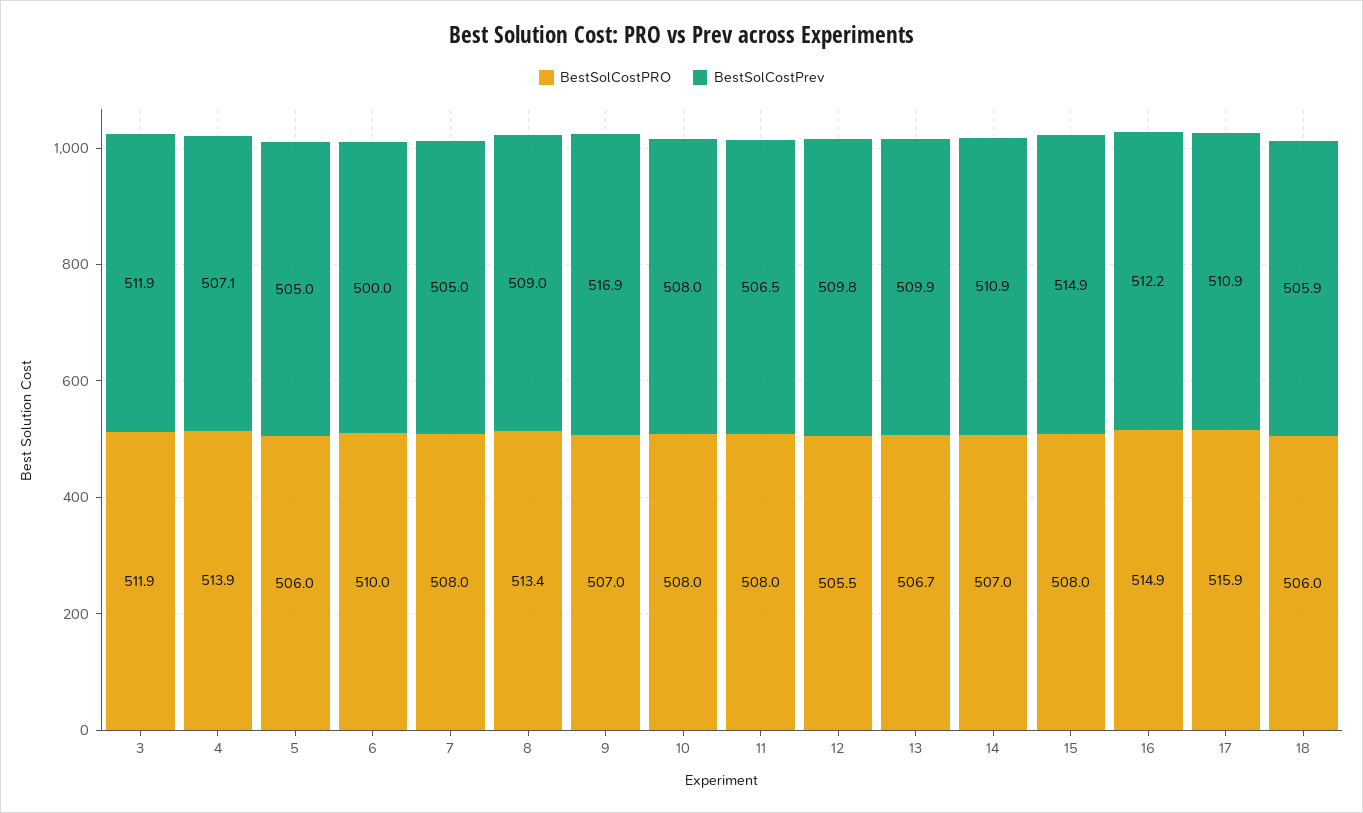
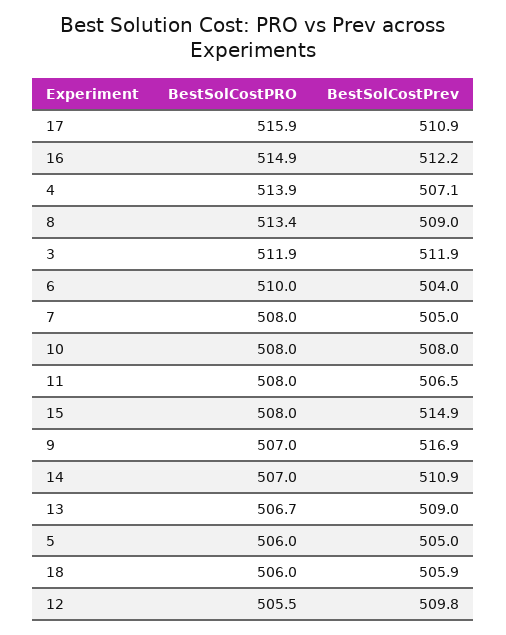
BestSolCostPrev, 6: 500 -> 504
BestSolCostPrev, 13: 509.9 -> 509

